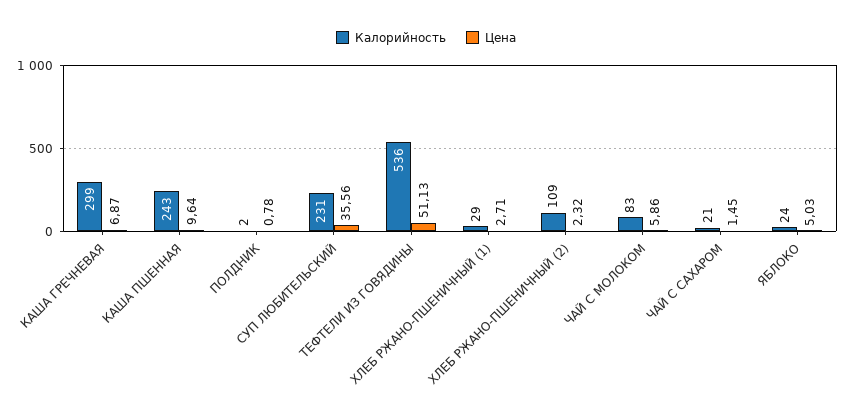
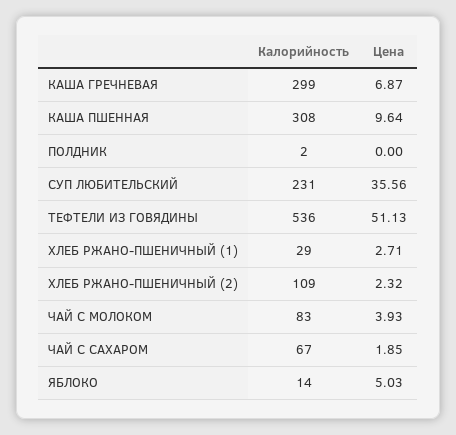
Калорийность, КАША ПШЕННАЯ: 243 -> 308
Цена, ПОЛДНИК: 0.78 -> 0
Цена, ЧАЙ С МОЛОКОМ: 5.86 -> 3.93
Калорийность, ЧАЙ С САХАРОМ: 21 -> 67
Цена, ЧАЙ С САХАРОМ: 1.45 -> 1.85
Калорийность, ЯБЛОКО: 24 -> 14

